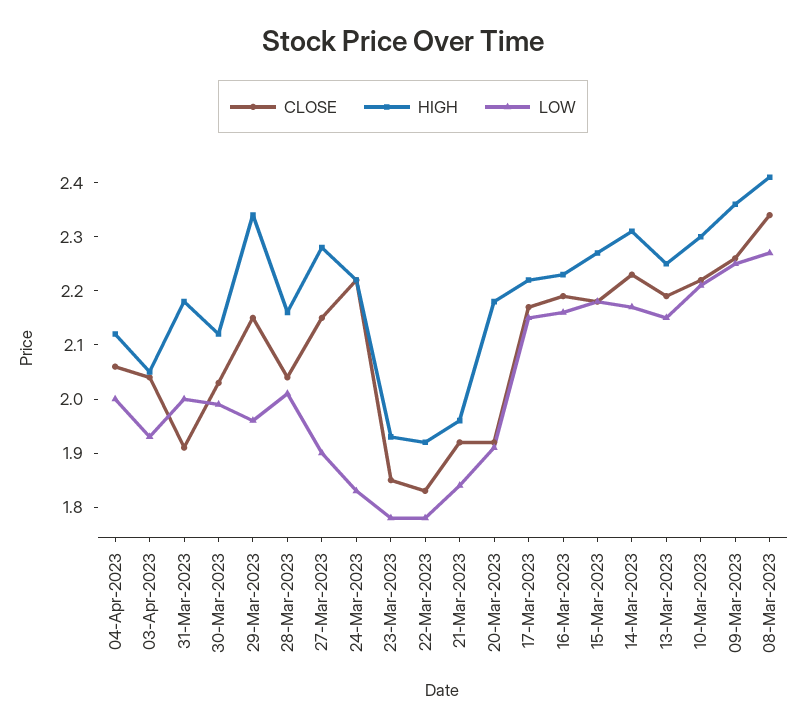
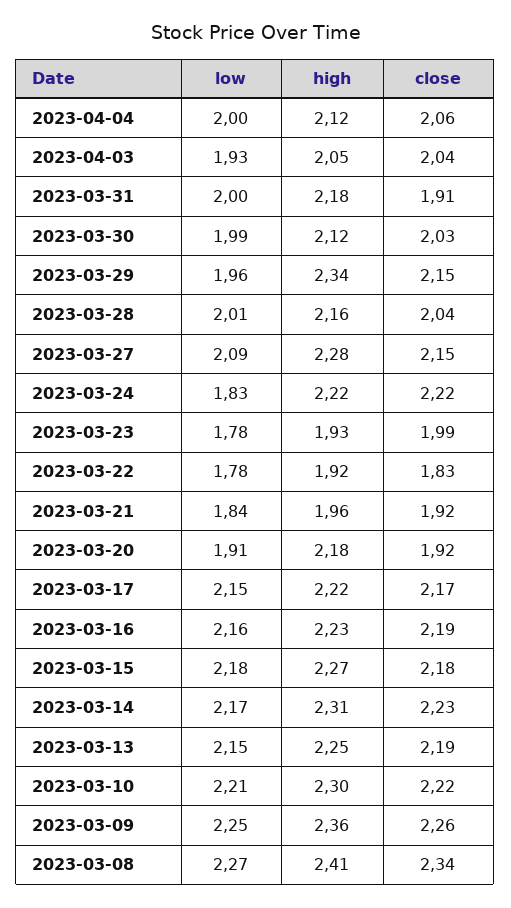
LOW, 27-Mar-2023: 1.9 -> 2.09
CLOSE, 23-Mar-2023: 1.85 -> 1.99

